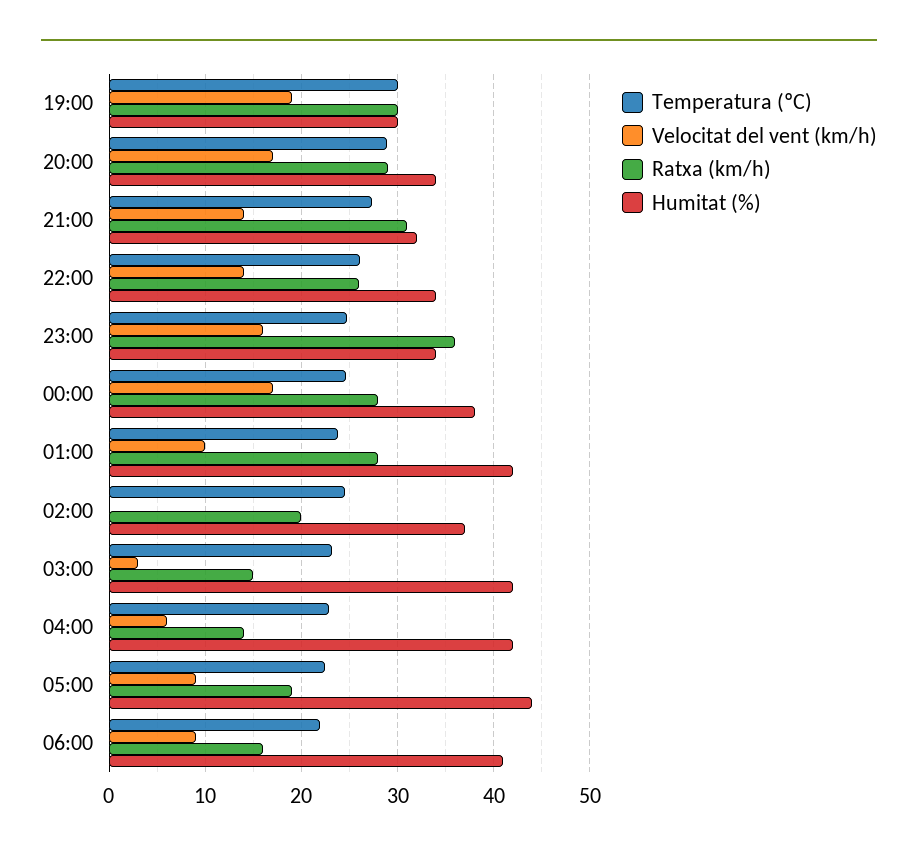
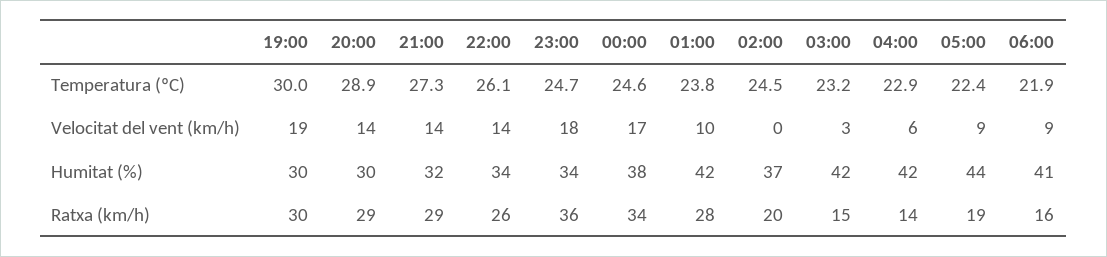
Velocitat del vent (km/h), 20:00: 17 -> 14
Humitat (%), 20:00: 34 -> 30
Ratxa (km/h), 21:00: 31 -> 29
Velocitat del vent (km/h), 23:00: 16 -> 18
Ratxa (km/h), 00:00: 28 -> 34

